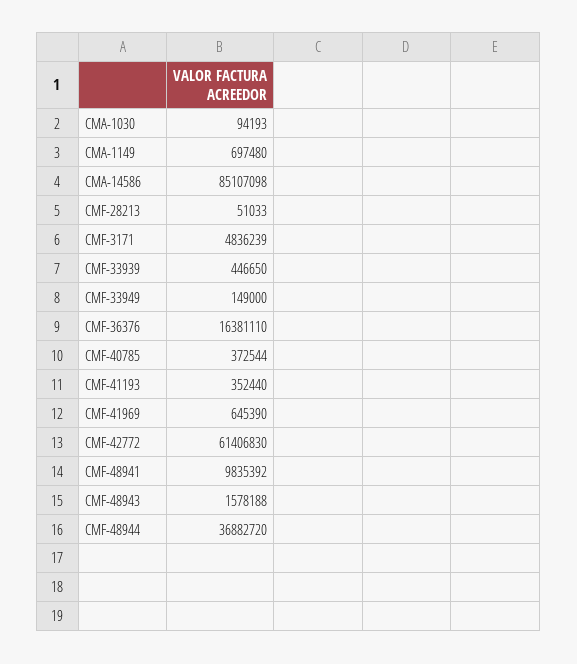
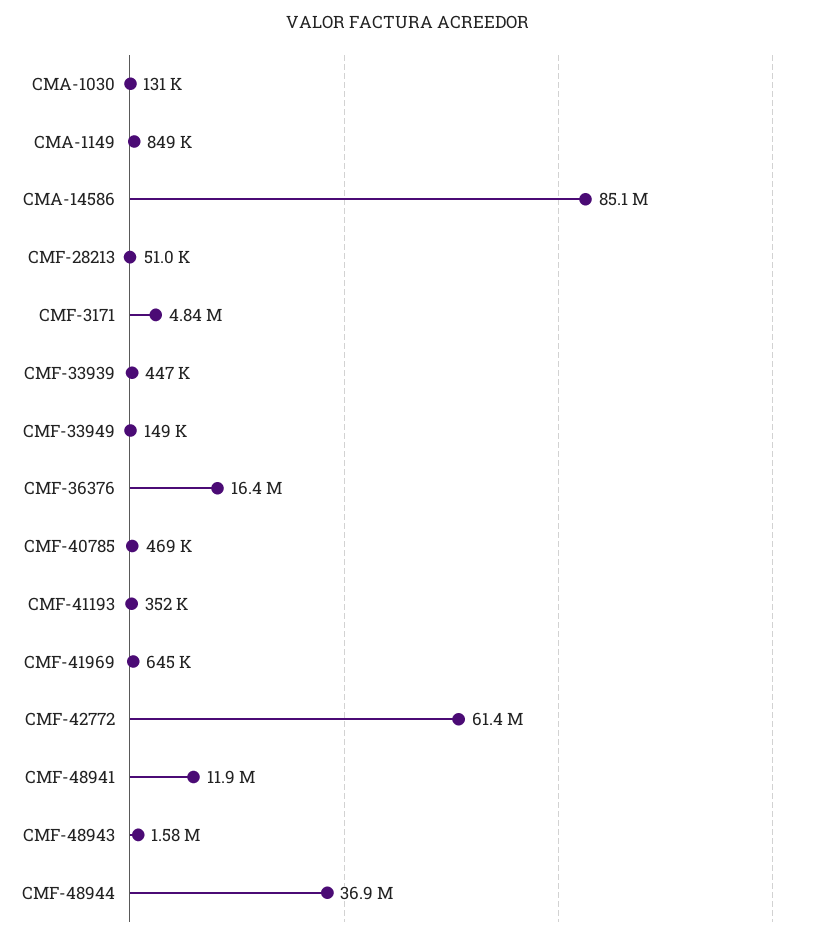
CMA-1030: 94193 -> 131000
CMA-1149: 697480 -> 849000
CMF-40785: 372544 -> 469000
CMF-48941: 9835392 -> 11900000

